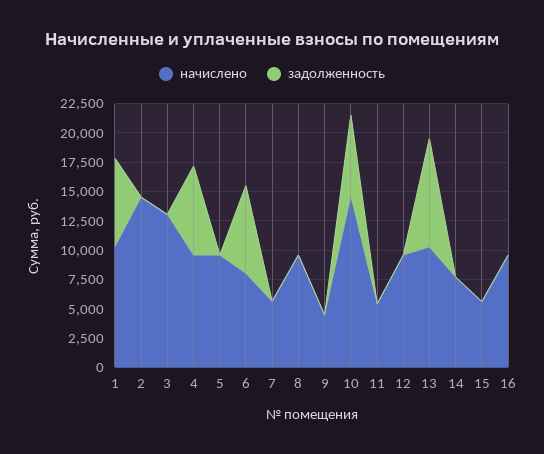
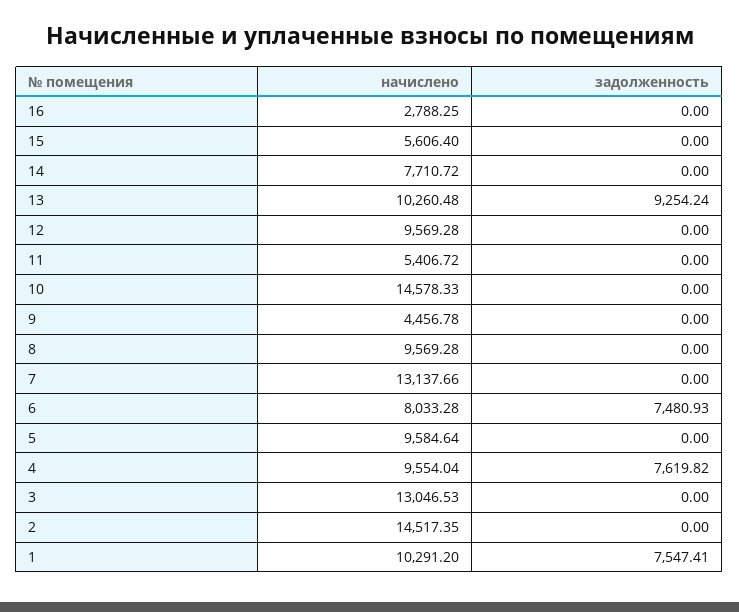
начислено, 7: 5000 -> 13137.66
задолженность, 10: 7500 -> 0
начислено, 16: 10000 -> 2788.25

